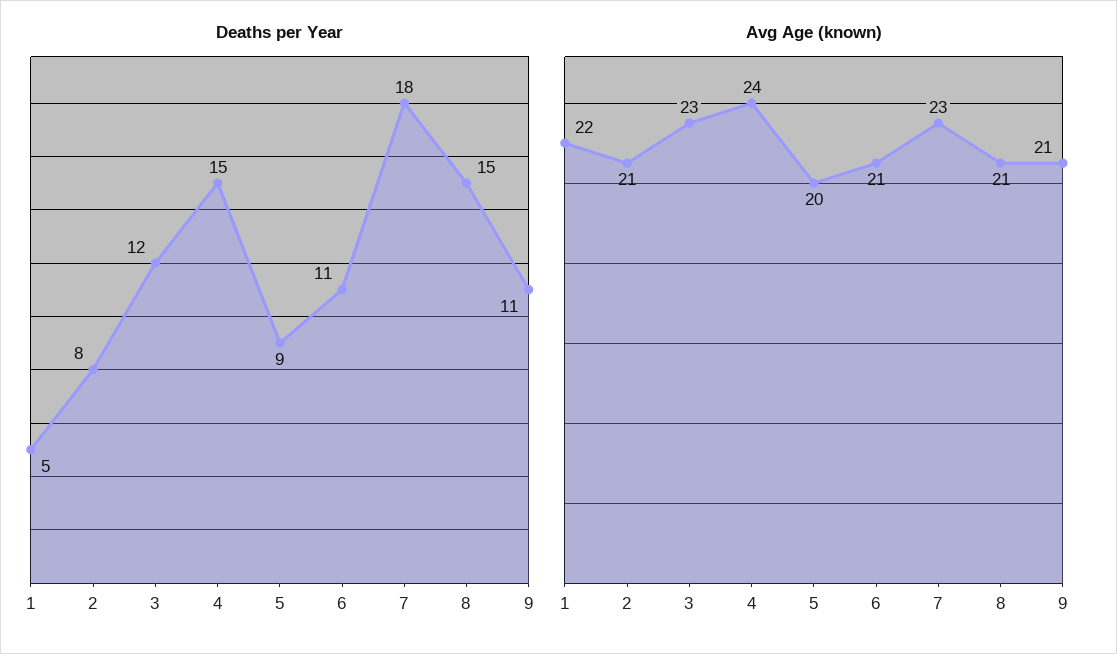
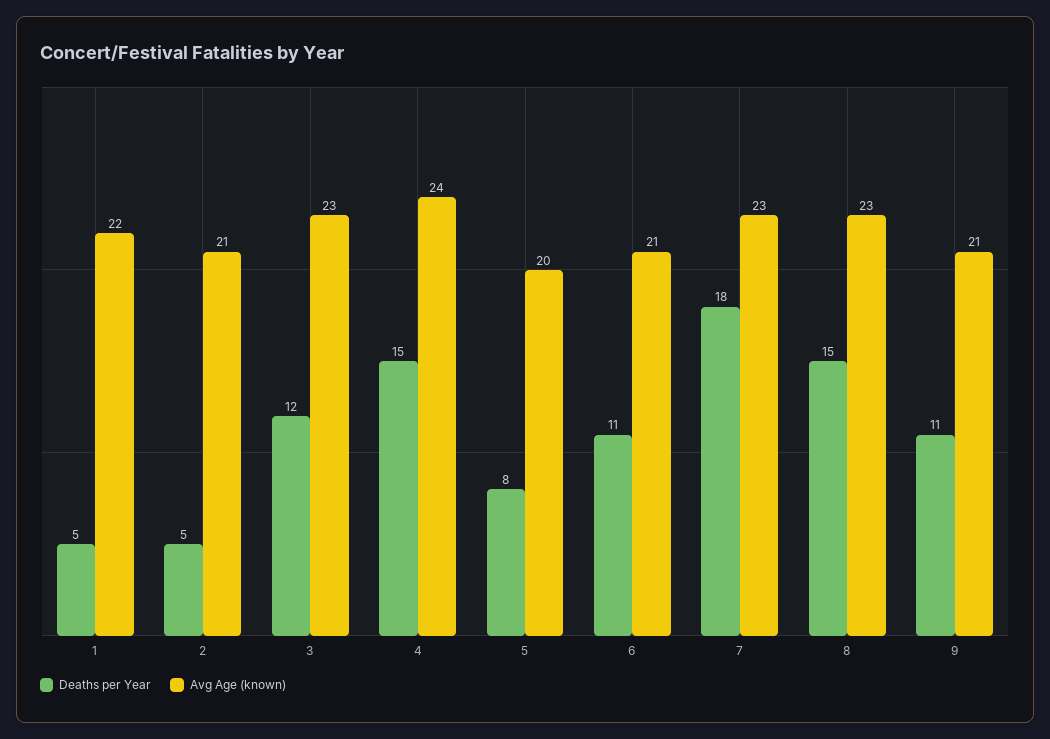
Deaths per Year, 2: 8 -> 5
Deaths per Year, 5: 9 -> 8
Avg Age (known), 8: 21 -> 23

